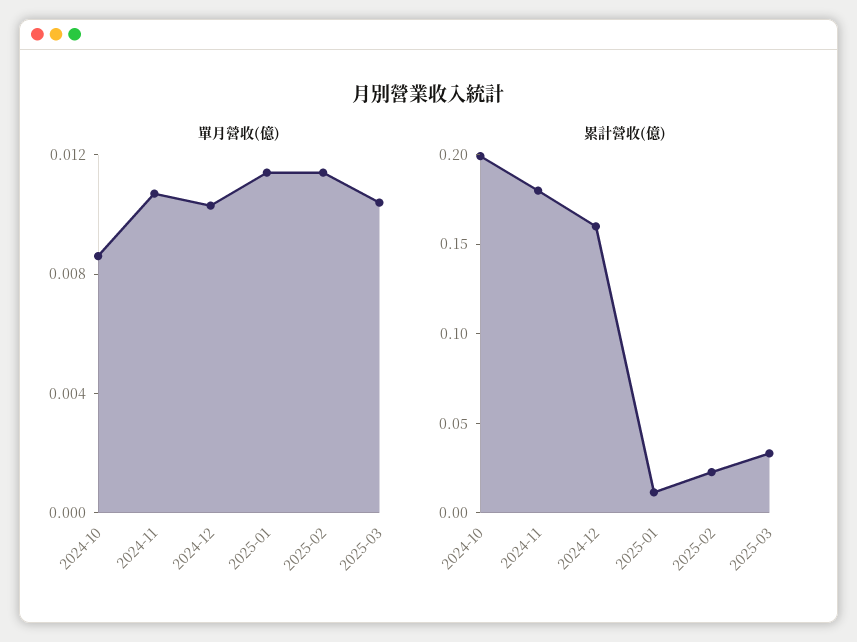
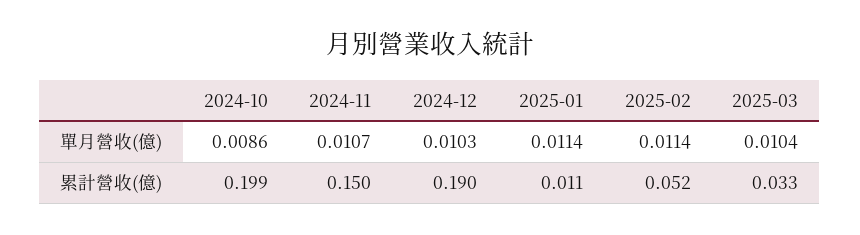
累計營收(億), 2024-11: 0.18 -> 0.15
累計營收(億), 2024-12: 0.16 -> 0.19
累計營收(億), 2025-02: 0.02 -> 0.052

